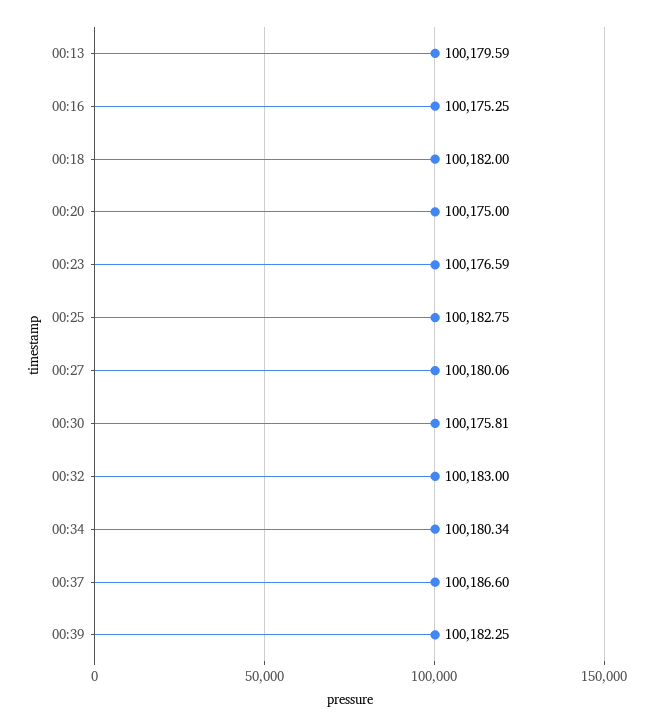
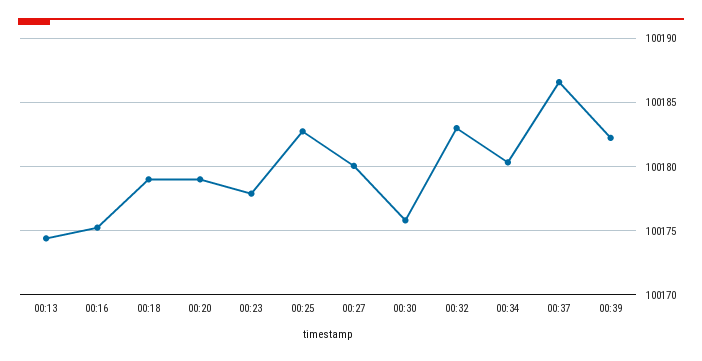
00:13: 100179.59 -> 100174.5
00:18: 100182 -> 100179
00:20: 100175 -> 100179
00:23: 100176.59 -> 100178

